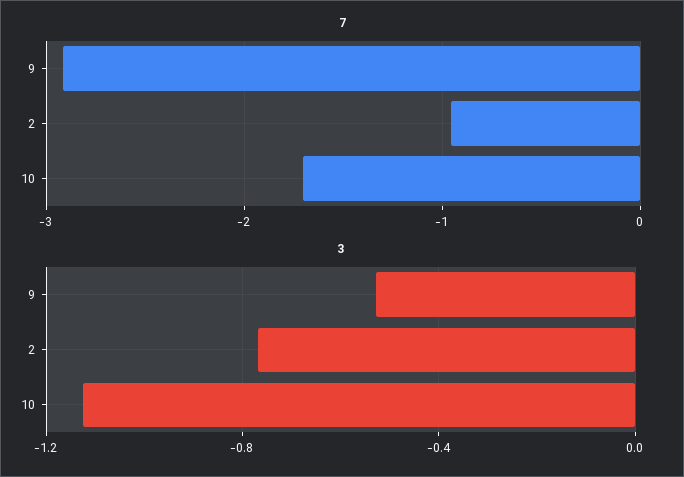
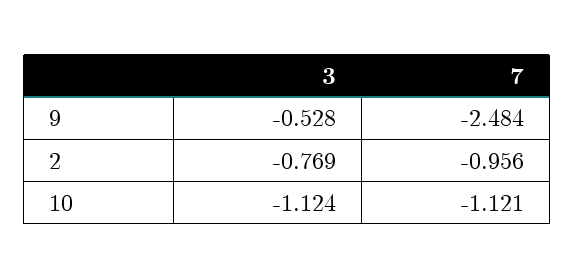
7, 9: -2.9 -> -2.484
7, 10: -1.7 -> -1.121

